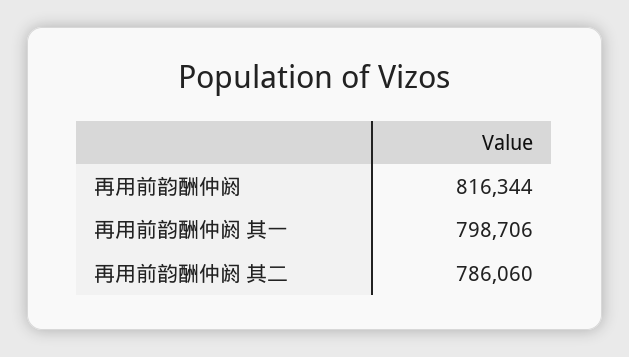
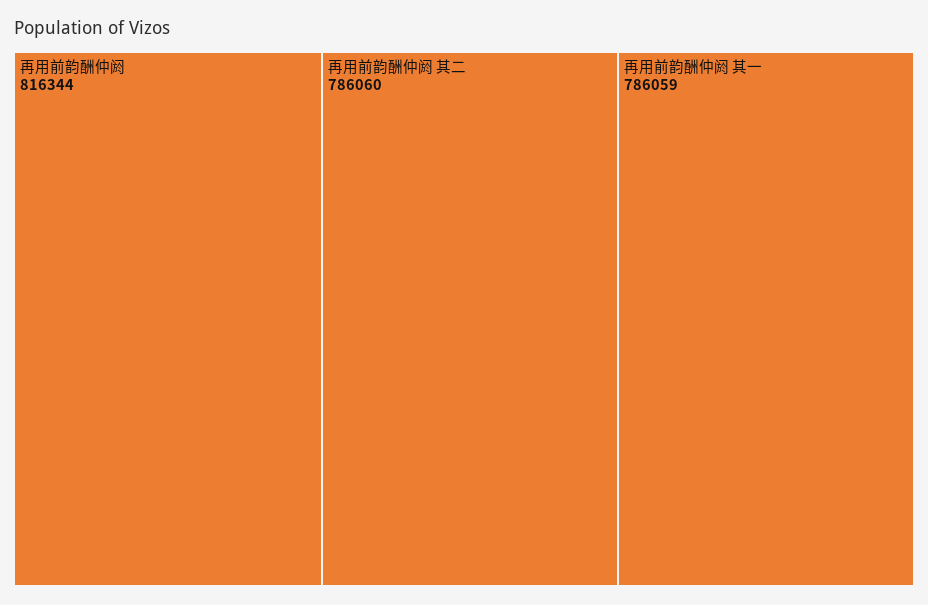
再用前韵酬仲阏 其一: 798706 -> 786059

